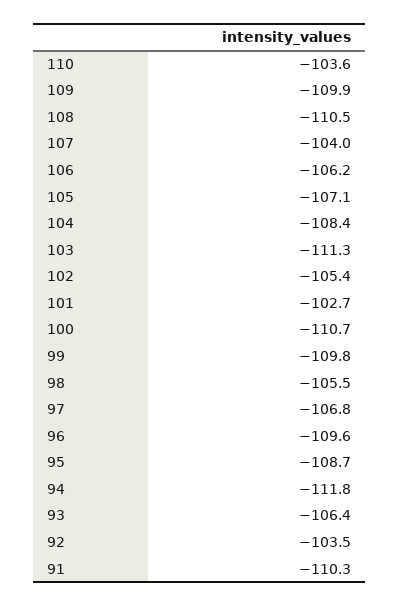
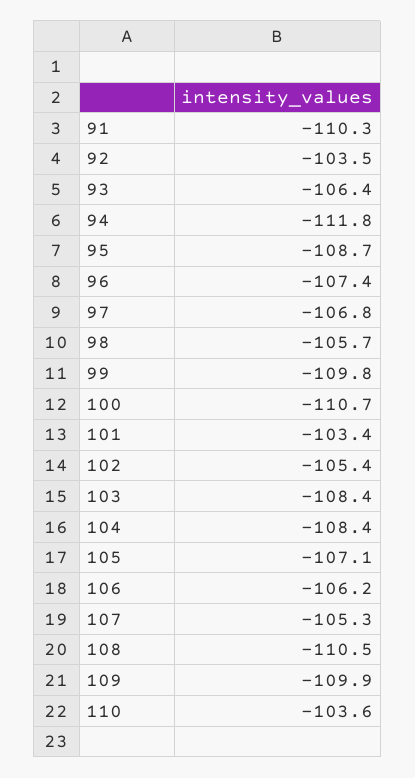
107: -104 -> -105.3
103: -111.3 -> -108.4
101: -102.7 -> -103.4
98: -105.5 -> -105.7
96: -109.6 -> -107.4

